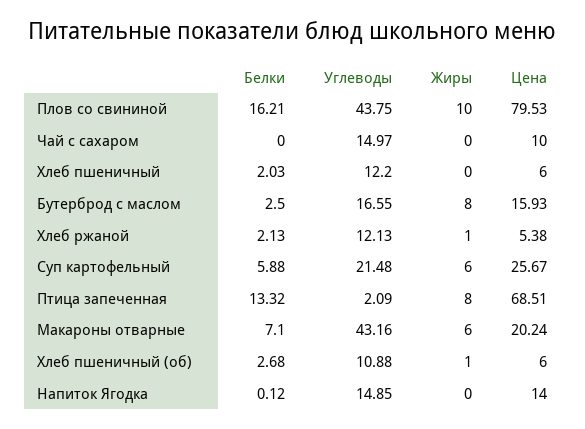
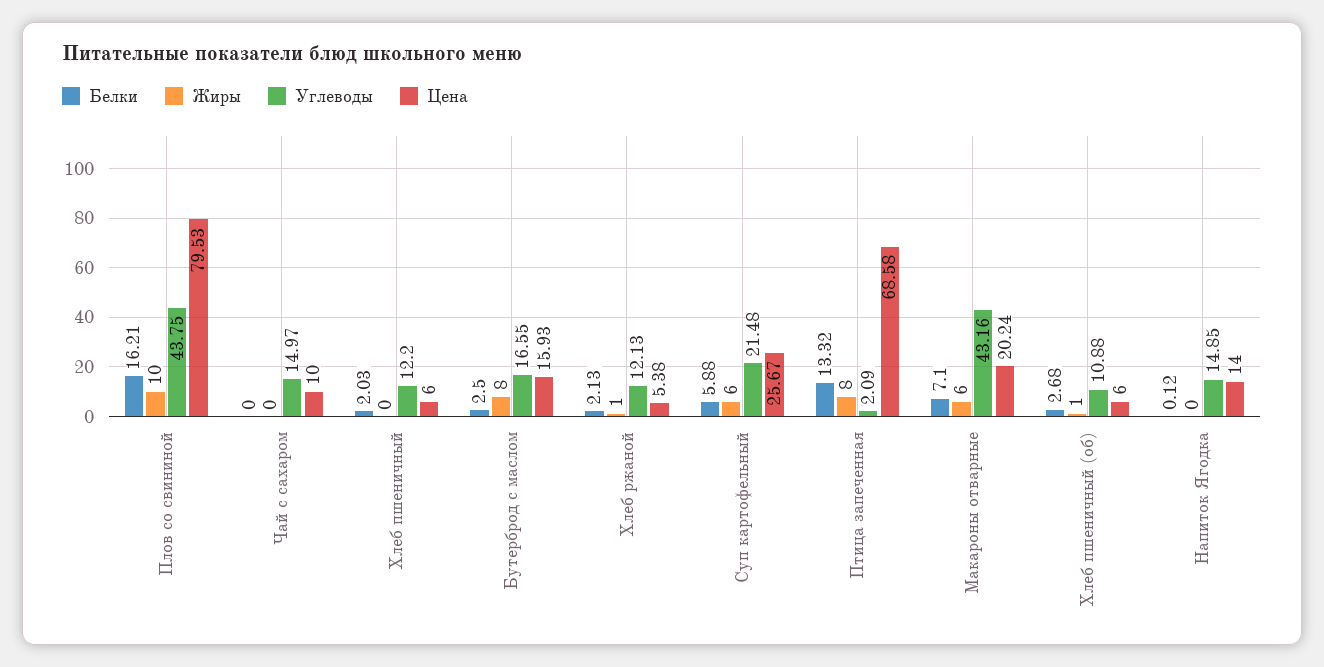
Цена, Птица запеченная: 68.51 -> 68.58

